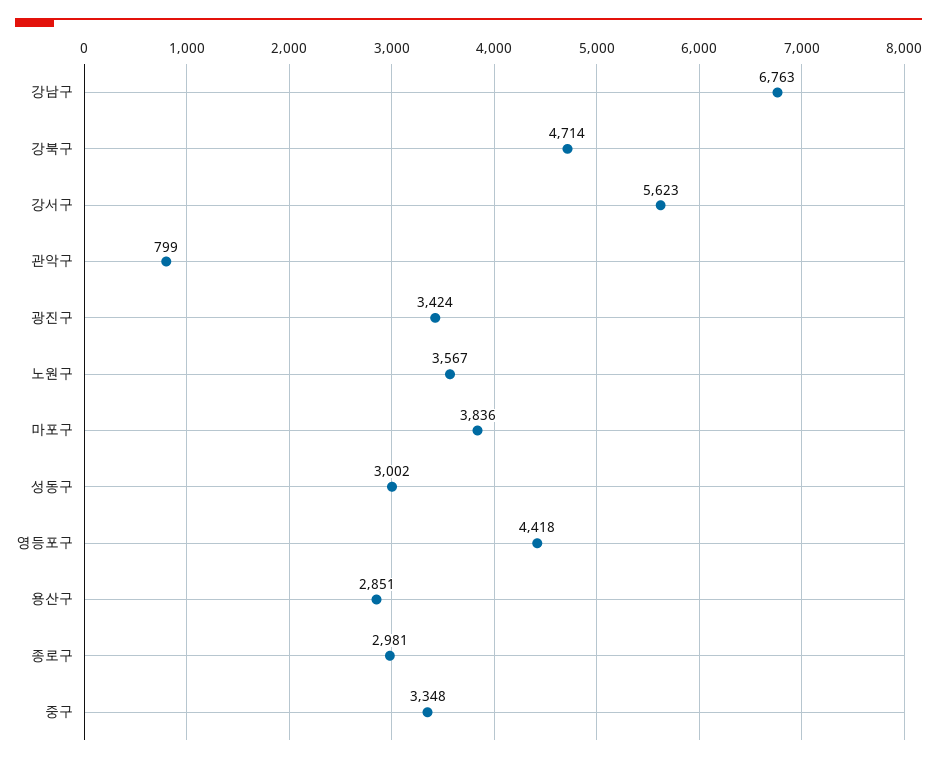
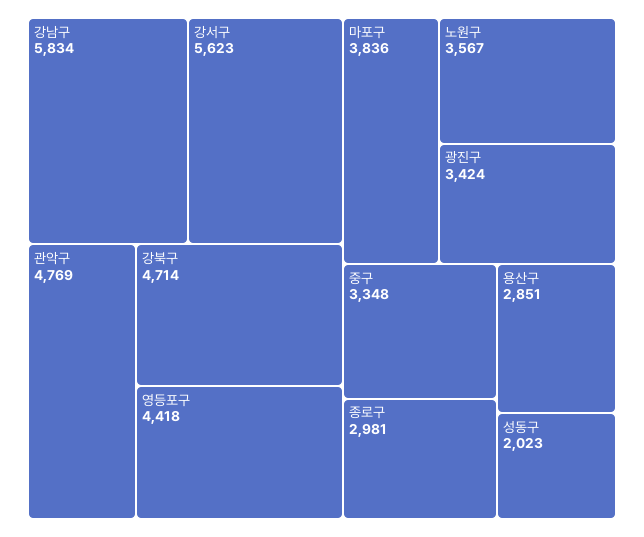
강남구: 6763 -> 5834
관악구: 799 -> 4769
성동구: 3002 -> 2023

